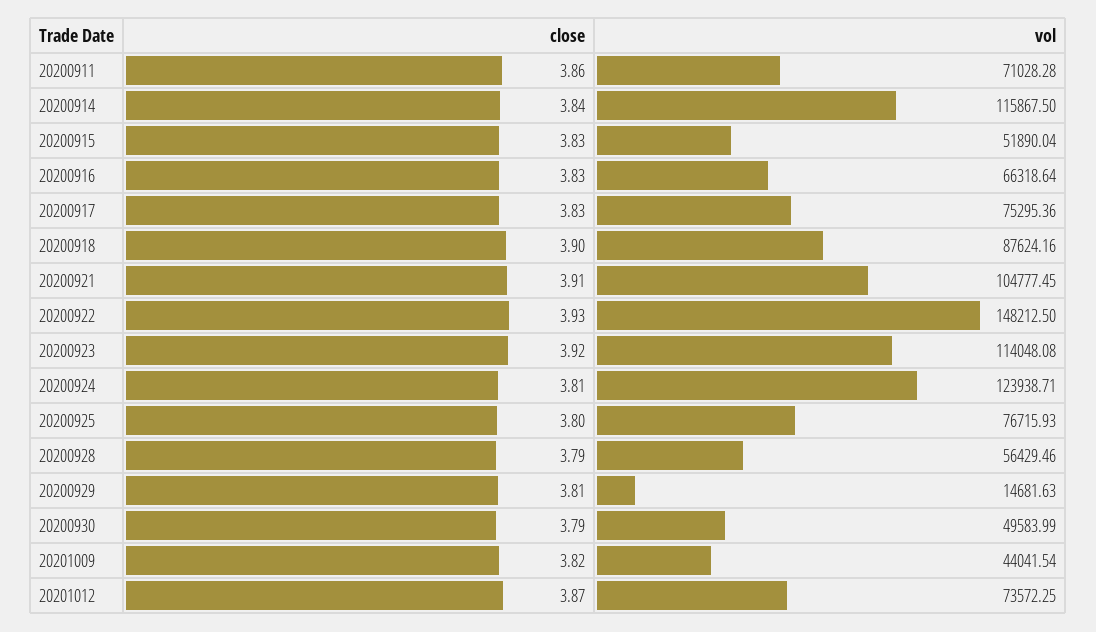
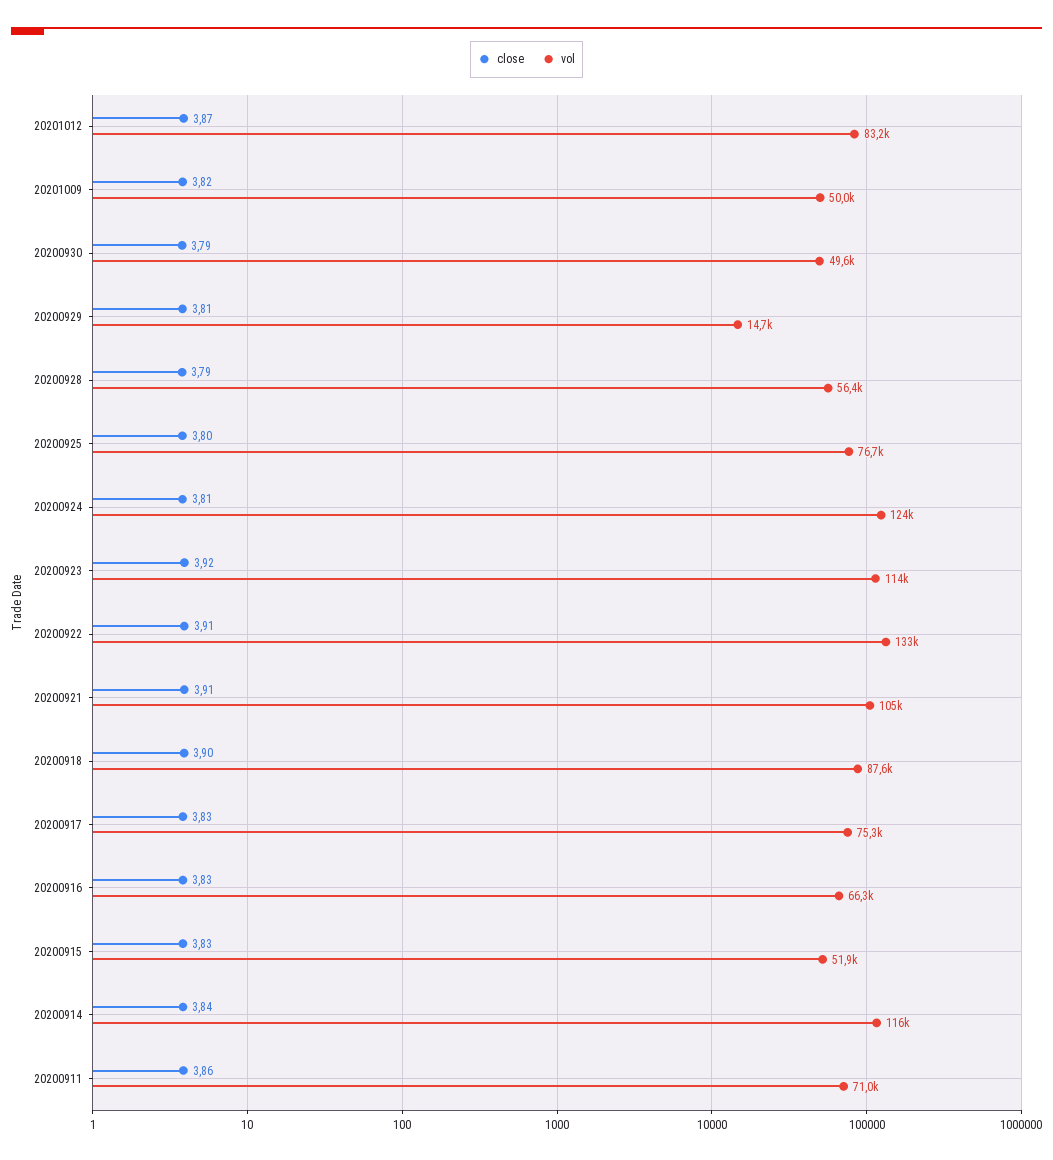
close, 20200922: 3.93 -> 3.91
vol, 20200922: 148212.5 -> 133000
vol, 20201009: 44041.54 -> 50000
vol, 20201012: 73572.25 -> 83200

